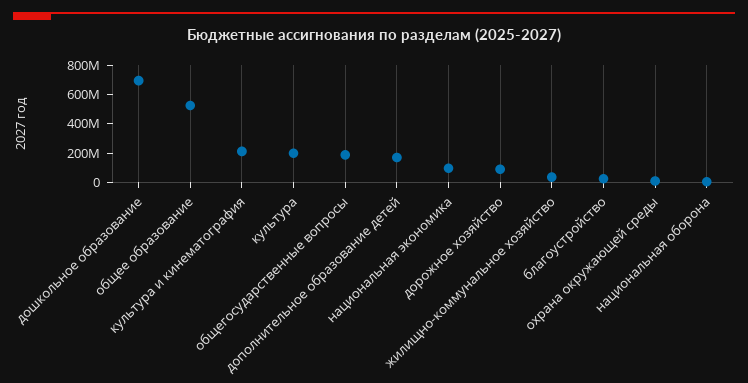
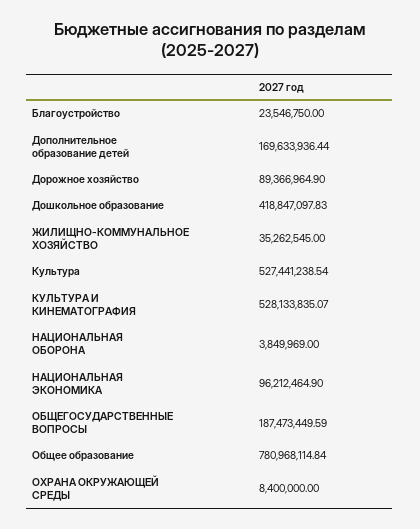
дошкольное образование: 700000000 -> 418847097.83
общее образование: 500000000 -> 780968114.84
культура и кинематография: 200000000 -> 528133835.07
культура: 200000000 -> 527441238.54

